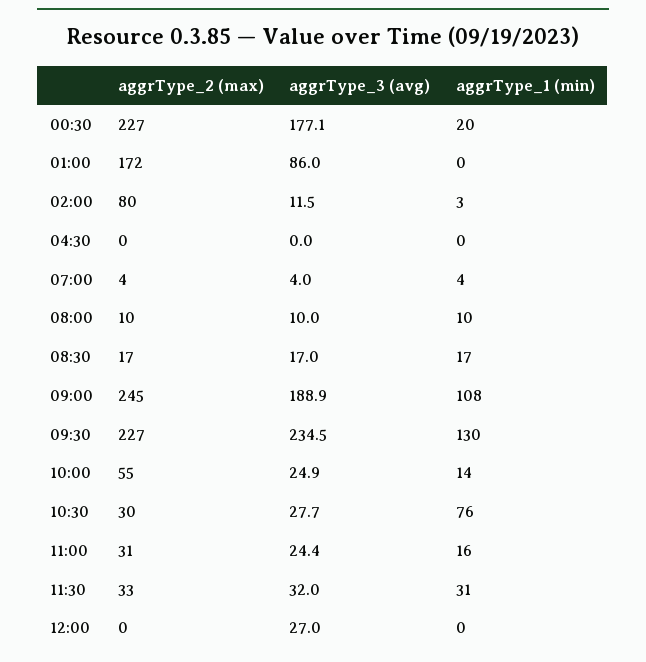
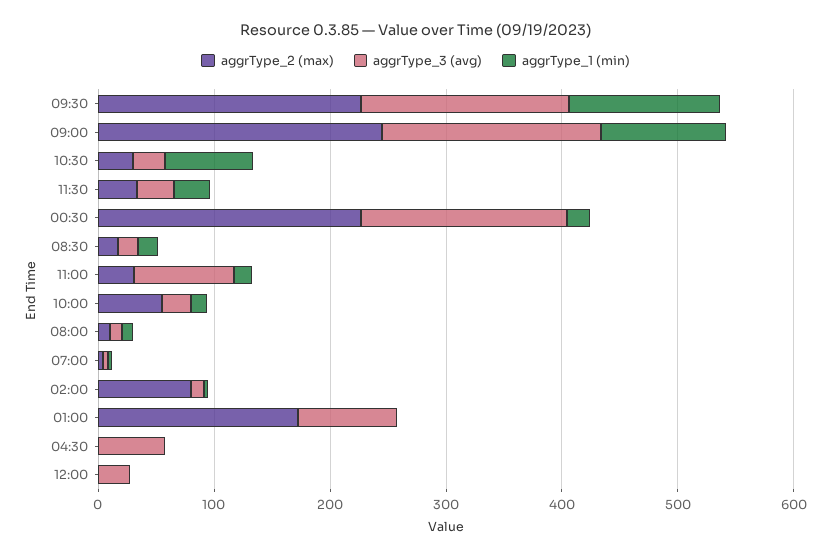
aggrType_3 (avg), 04:30: 0 -> 60
aggrType_3 (avg), 09:30: 234.5 -> 180
aggrType_3 (avg), 11:00: 24.4 -> 80

